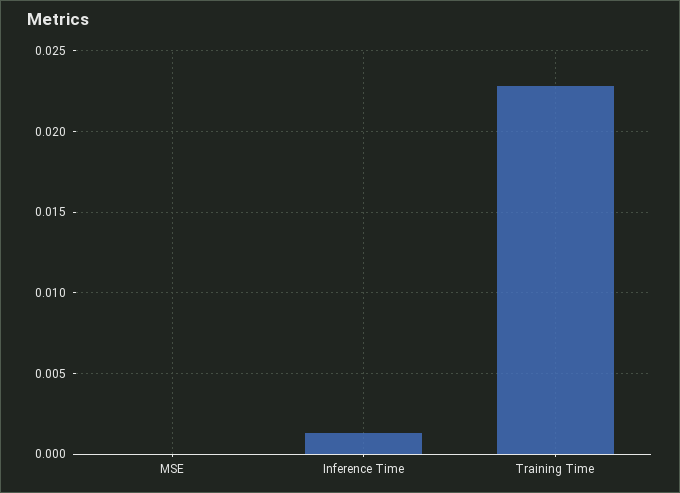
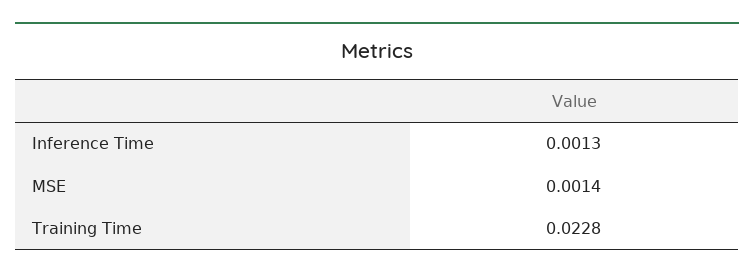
MSE: 0 -> 0.0014

